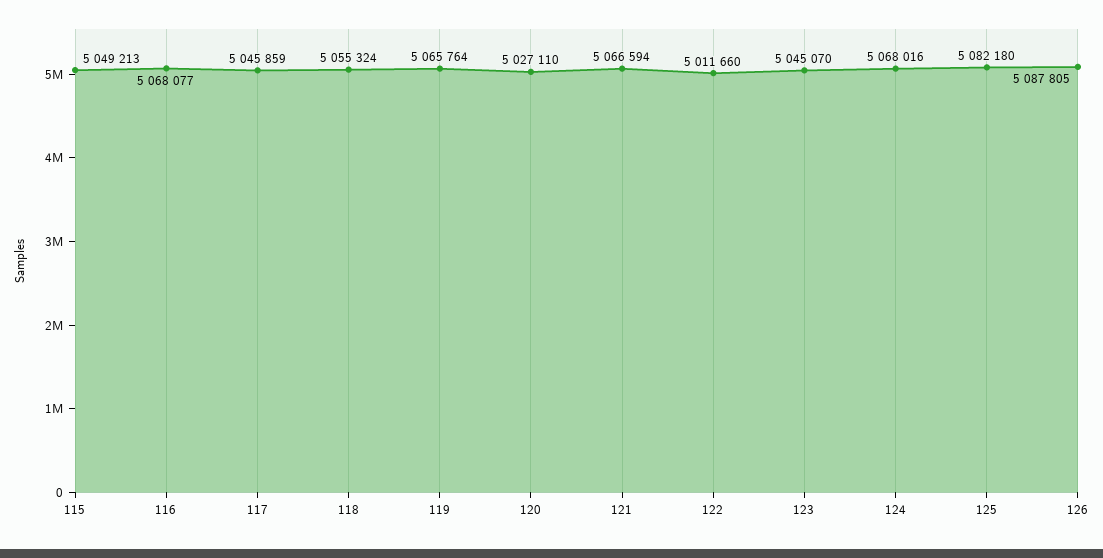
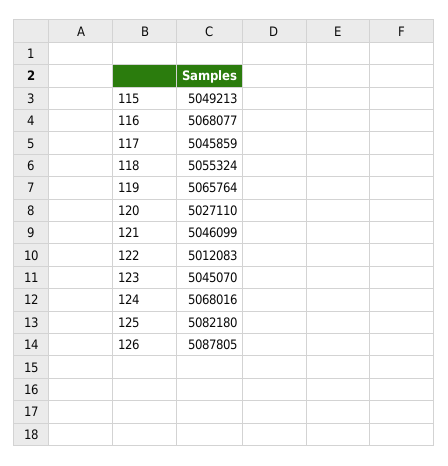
121: 5066594 -> 5046099
122: 5011660 -> 5012083

